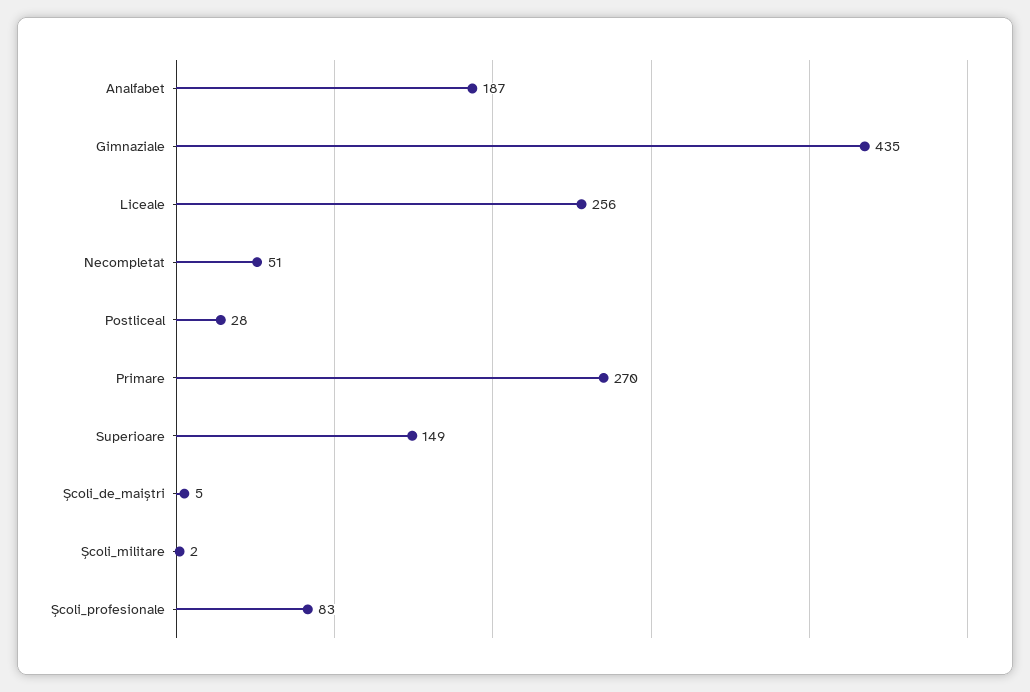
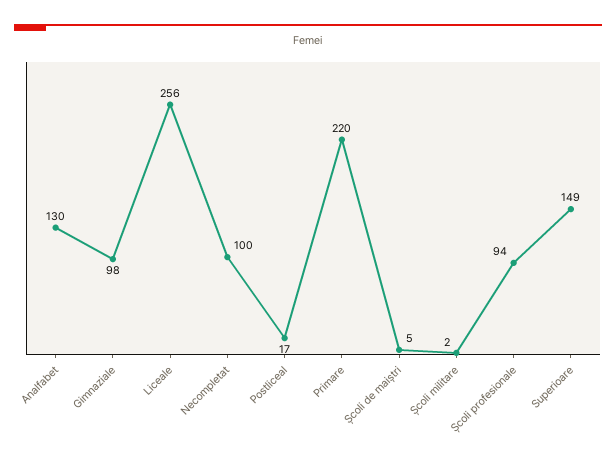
Analfabet: 187 -> 130
Gimnaziale: 435 -> 98
Necompletat: 51 -> 100
Postliceal: 28 -> 17
Primare: 270 -> 220
Școli_profesionale: 83 -> 94

